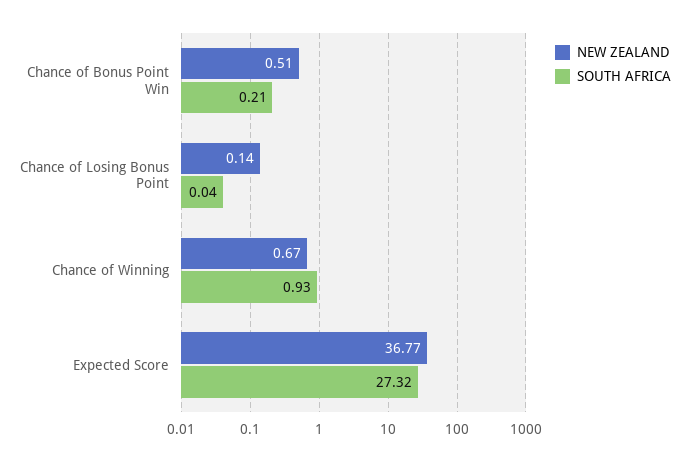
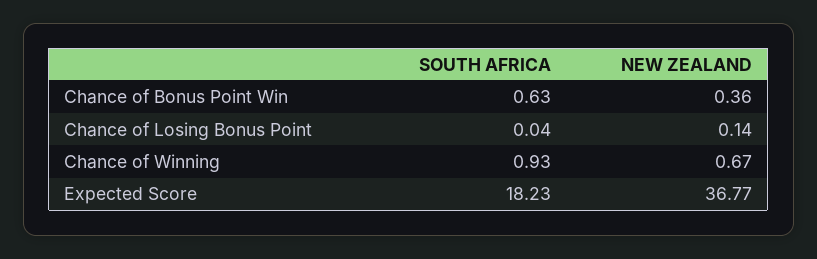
NEW ZEALAND, Chance of Bonus Point Win: 0.51 -> 0.36
SOUTH AFRICA, Chance of Bonus Point Win: 0.21 -> 0.63
SOUTH AFRICA, Expected Score: 27.32 -> 18.23

